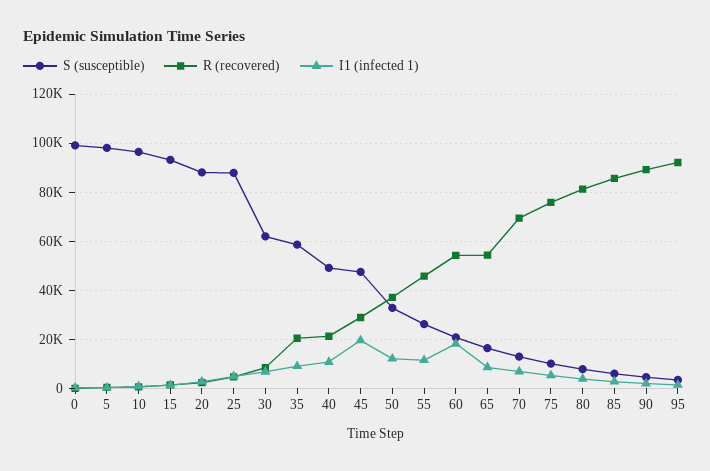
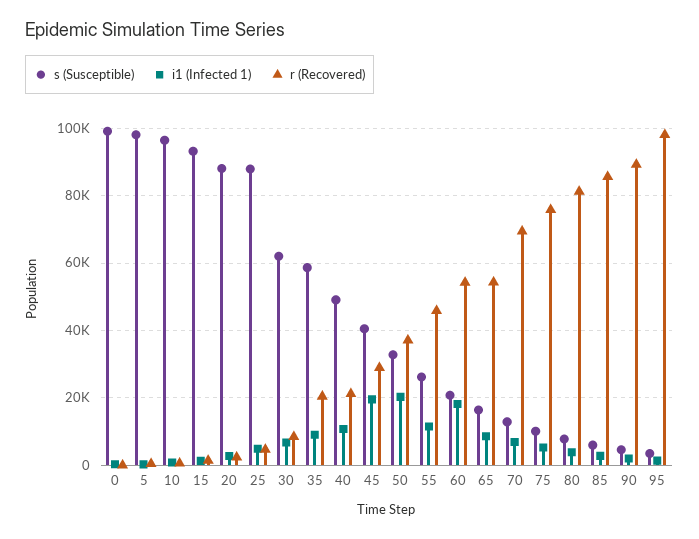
S (susceptible), 45: 47500 -> 40000
I1 (infected 1), 50: 12500 -> 20000
R (recovered), 95: 92500 -> 98000

